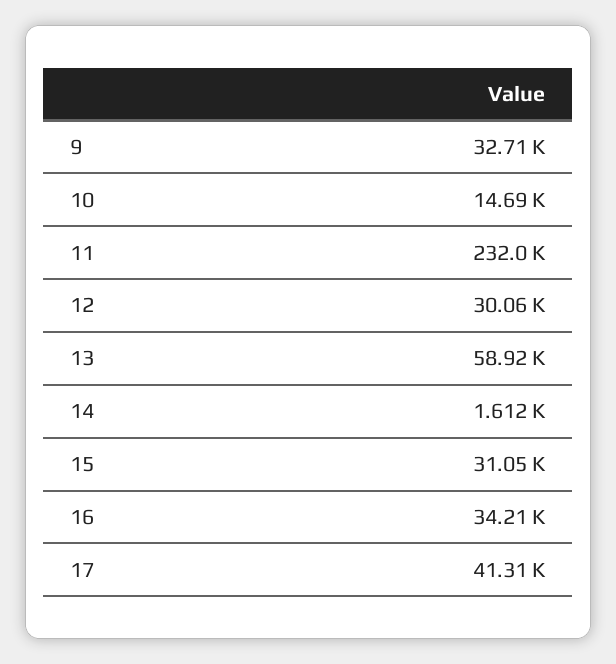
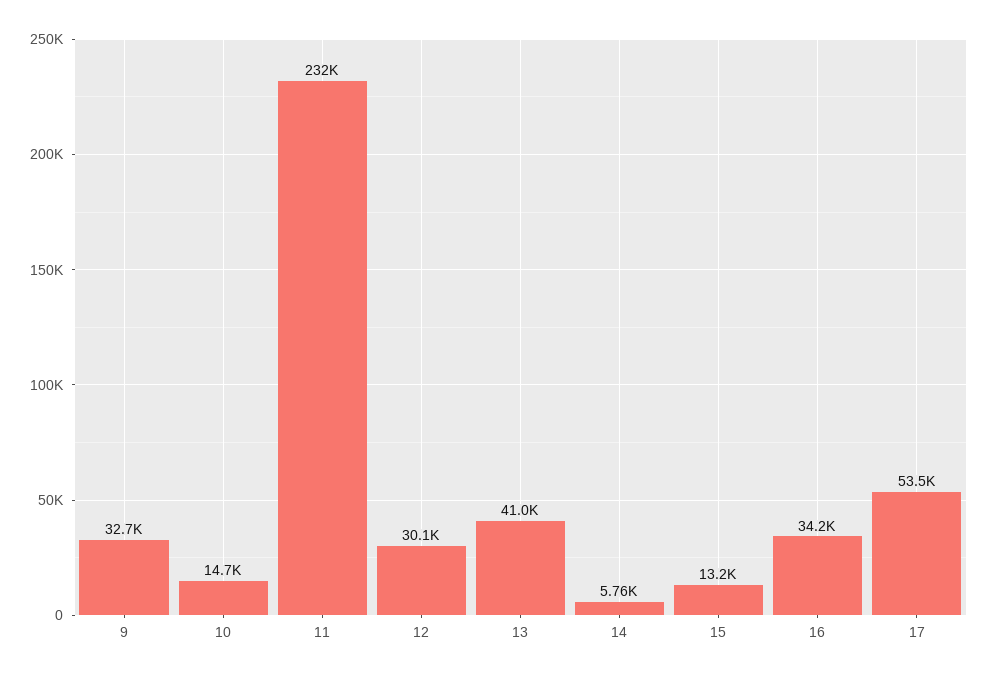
13: 58920 -> 41000
14: 1612 -> 5760
15: 31050 -> 13200
17: 41310 -> 53500

